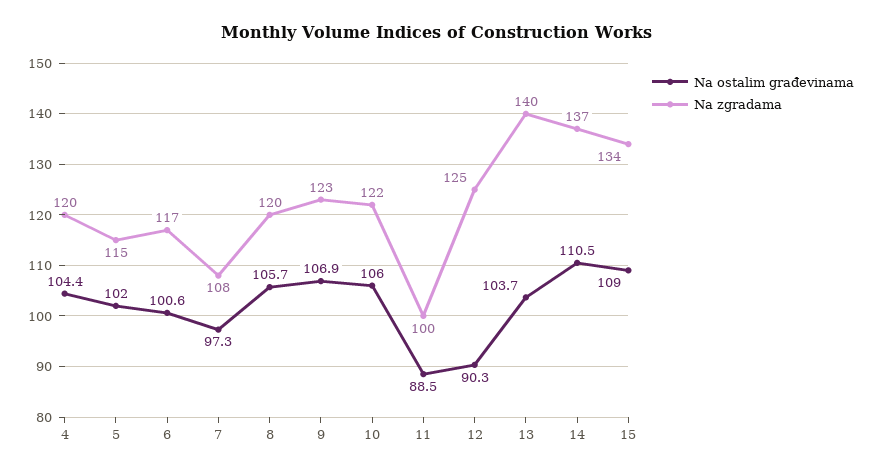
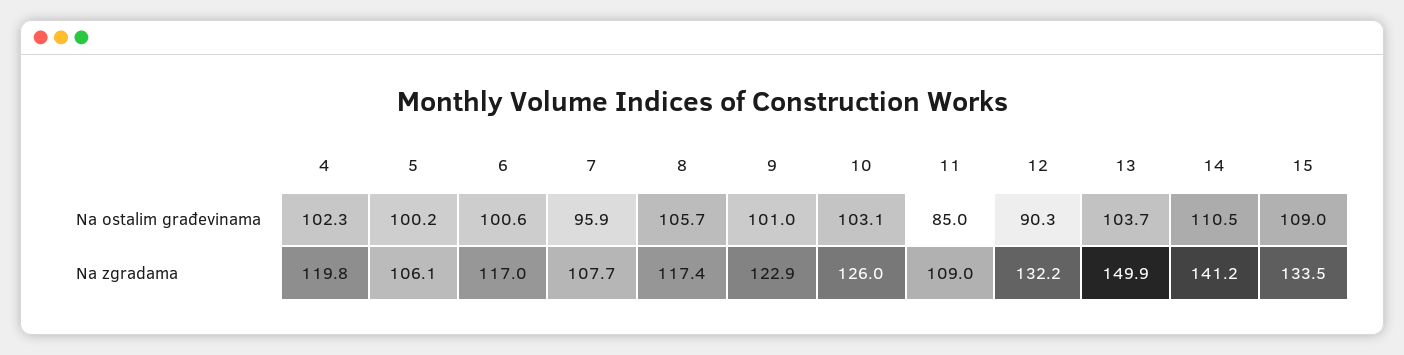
Na ostalim građevinama, 4: 104.4 -> 102.3
Na ostalim građevinama, 5: 102 -> 100.2
Na zgradama, 5: 115 -> 106.1
Na ostalim građevinama, 7: 97.3 -> 95.9
Na zgradama, 8: 120 -> 117.4
Na ostalim građevinama, 9: 106.9 -> 101
Na ostalim građevinama, 10: 106 -> 103.1
Na zgradama, 10: 122 -> 126
Na ostalim građevinama, 11: 88.5 -> 85
Na zgradama, 11: 100 -> 109
Na zgradama, 12: 125 -> 132.2
Na zgradama, 13: 140 -> 149.9
Na zgradama, 14: 137 -> 141.2

